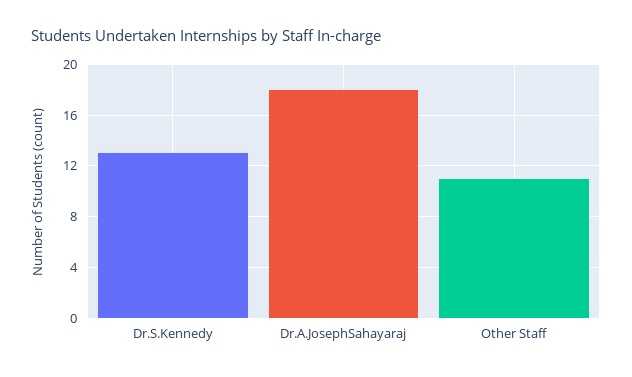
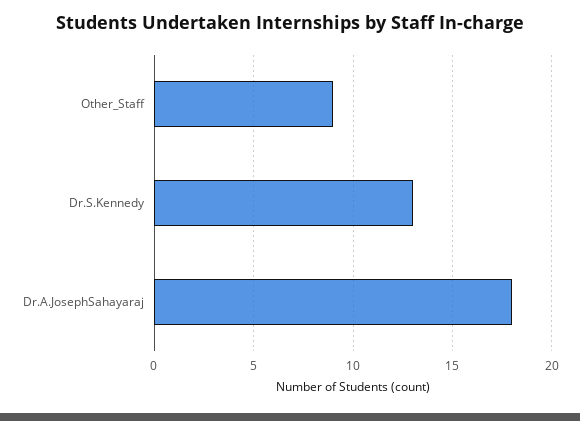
Other Staff: 11 -> 9

